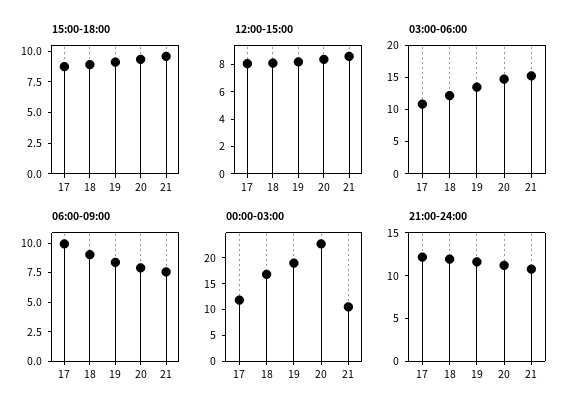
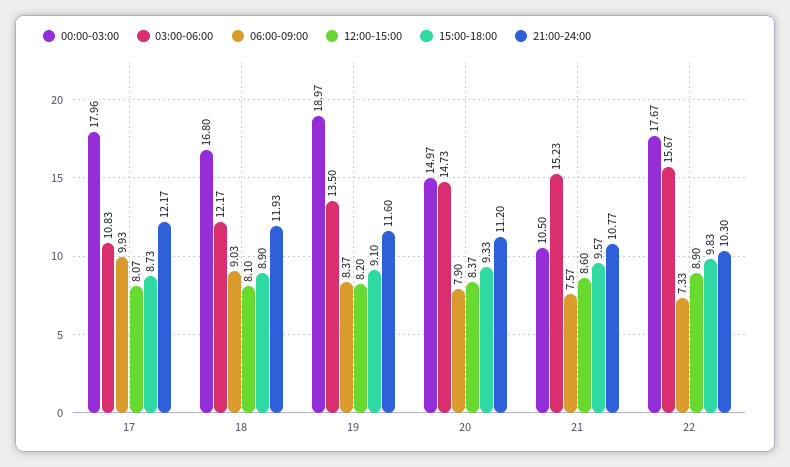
00:00-03:00, 17: 12.5 -> 17.96
00:00-03:00, 20: 22.5 -> 14.97
00:00-03:00, 22: none -> 17.67
03:00-06:00, 22: none -> 15.67
06:00-09:00, 22: none -> 7.33
12:00-15:00, 22: none -> 8.9
15:00-18:00, 22: none -> 9.83
21:00-24:00, 22: none -> 10.3

